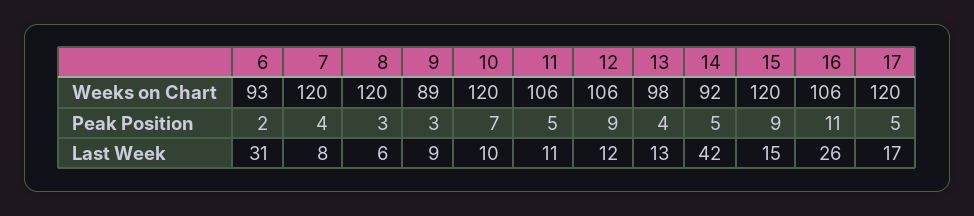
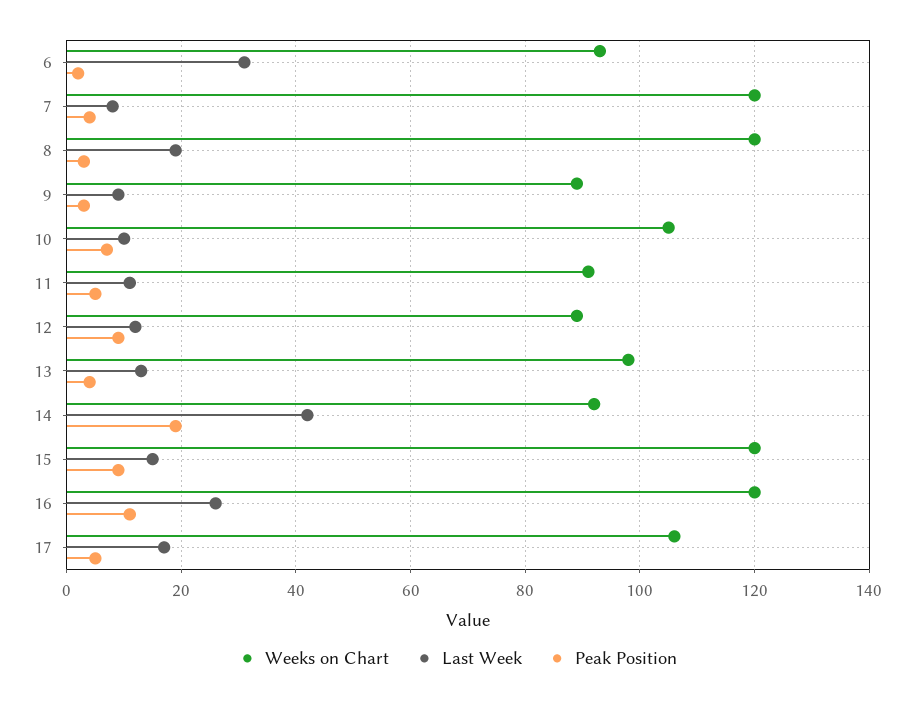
Weeks on Chart, 10: 120 -> 105
Weeks on Chart, 11: 106 -> 90
Weeks on Chart, 12: 106 -> 90
Weeks on Chart, 16: 106 -> 120
Weeks on Chart, 17: 120 -> 105
Peak Position, 14: 5 -> 20
Last Week, 8: 6 -> 20

